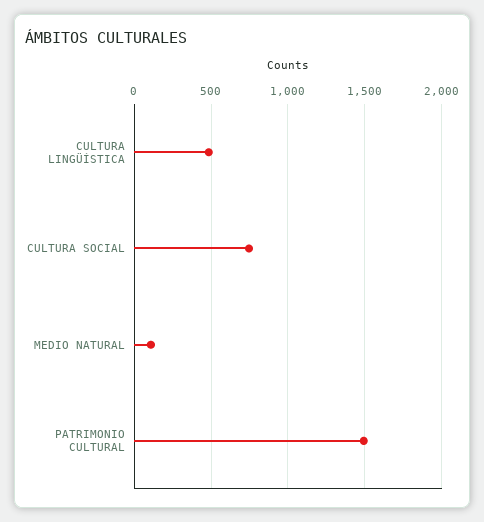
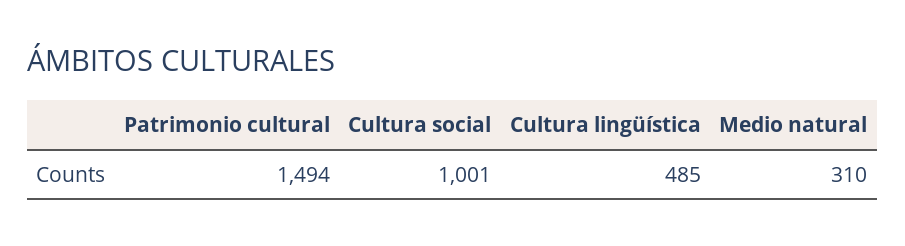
CULTURA SOCIAL: 750 -> 1001
MEDIO NATURAL: 100 -> 310

